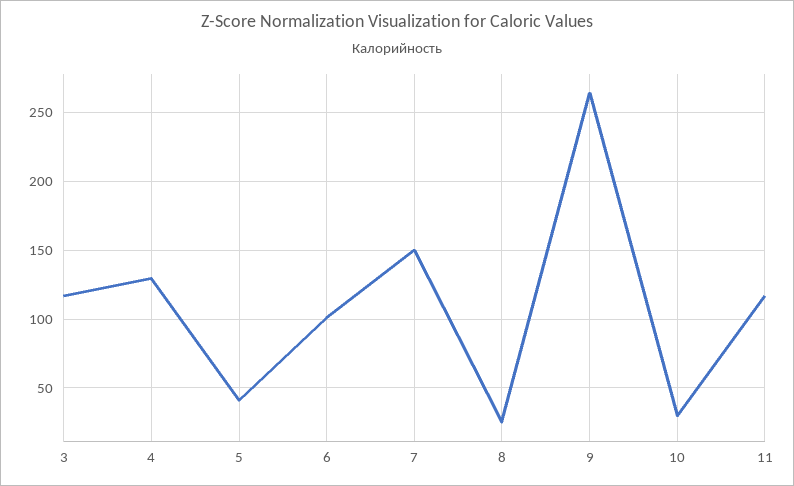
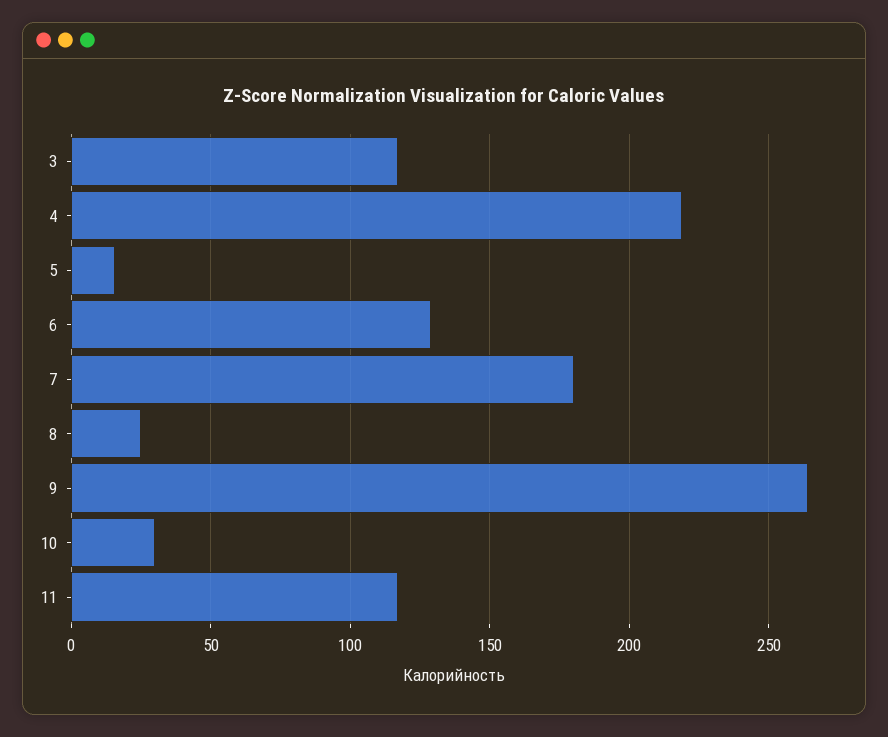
4: 130 -> 220
5: 40 -> 15
6: 100 -> 130
7: 150 -> 180

